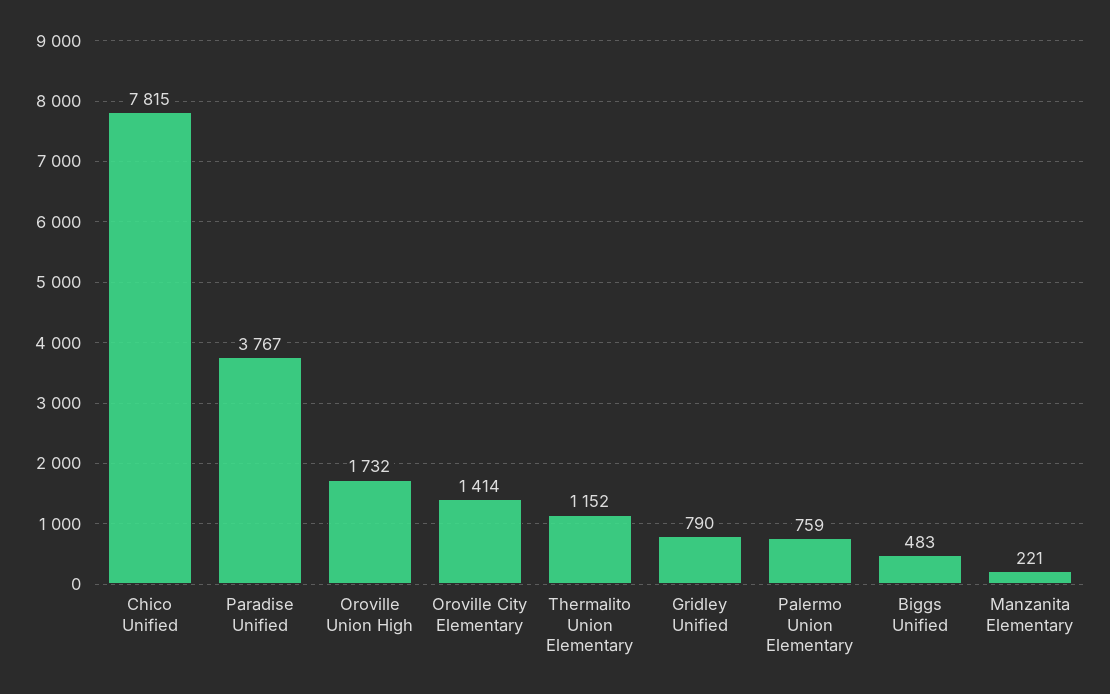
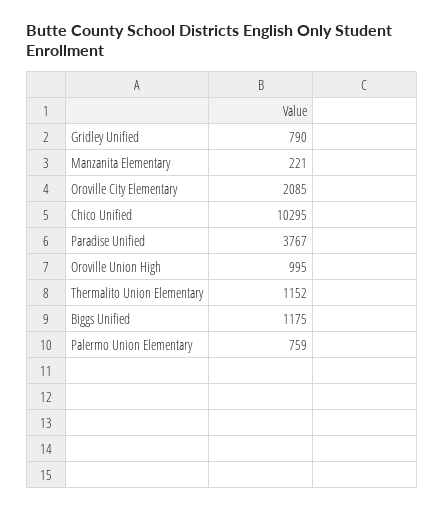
Chico Unified: 7815 -> 10295
Oroville Union High: 1732 -> 995
Oroville City Elementary: 1414 -> 2085
Biggs Unified: 483 -> 1175

